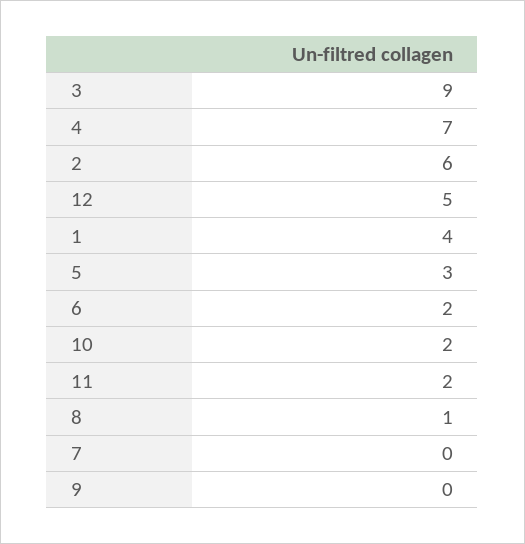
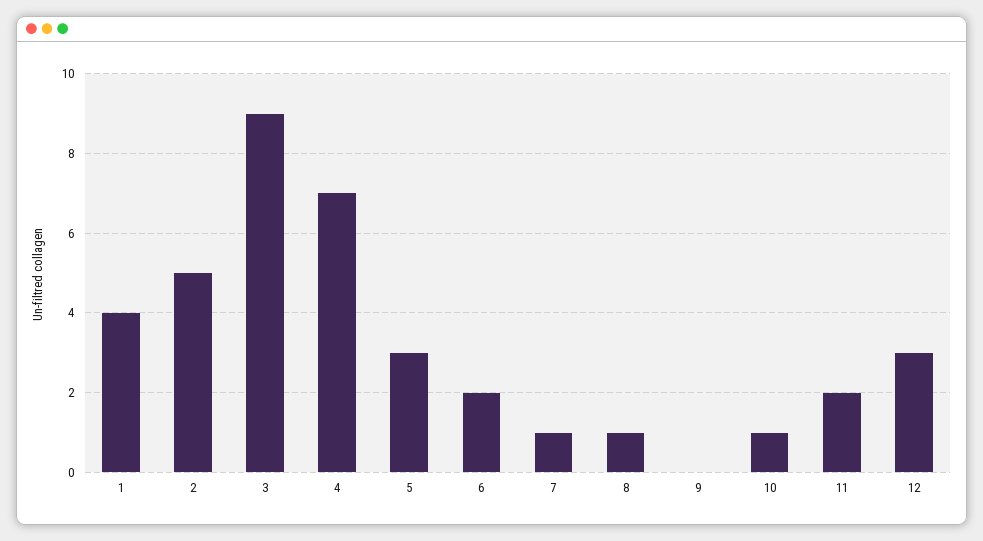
2: 6 -> 5
12: 5 -> 3
10: 2 -> 1
7: 0 -> 1

